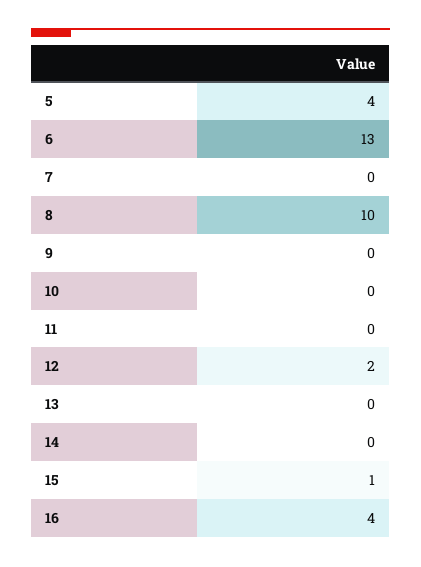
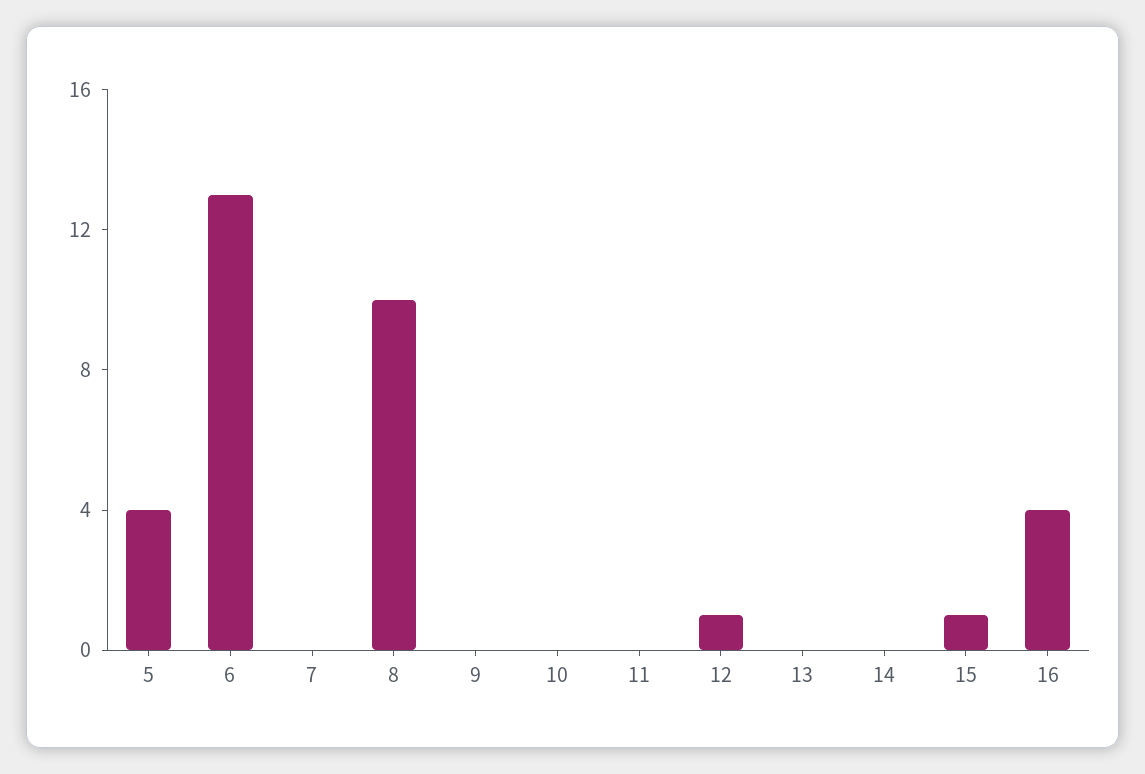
12: 2 -> 1

